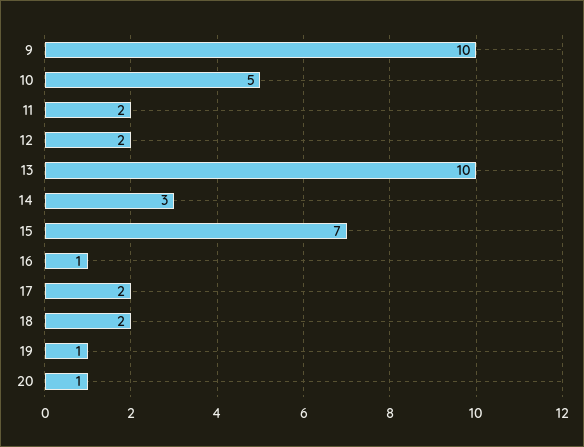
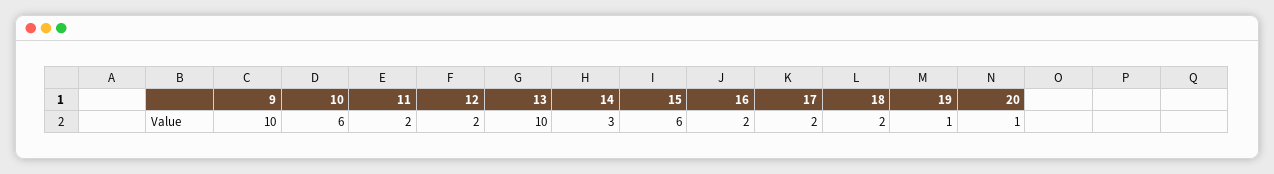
10: 5 -> 6
15: 7 -> 6
16: 1 -> 2

